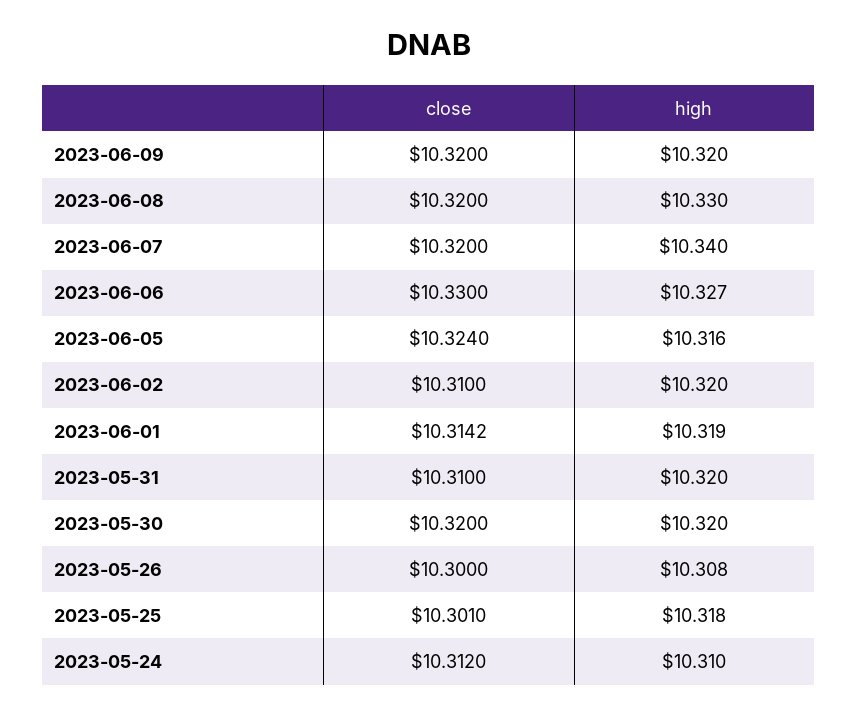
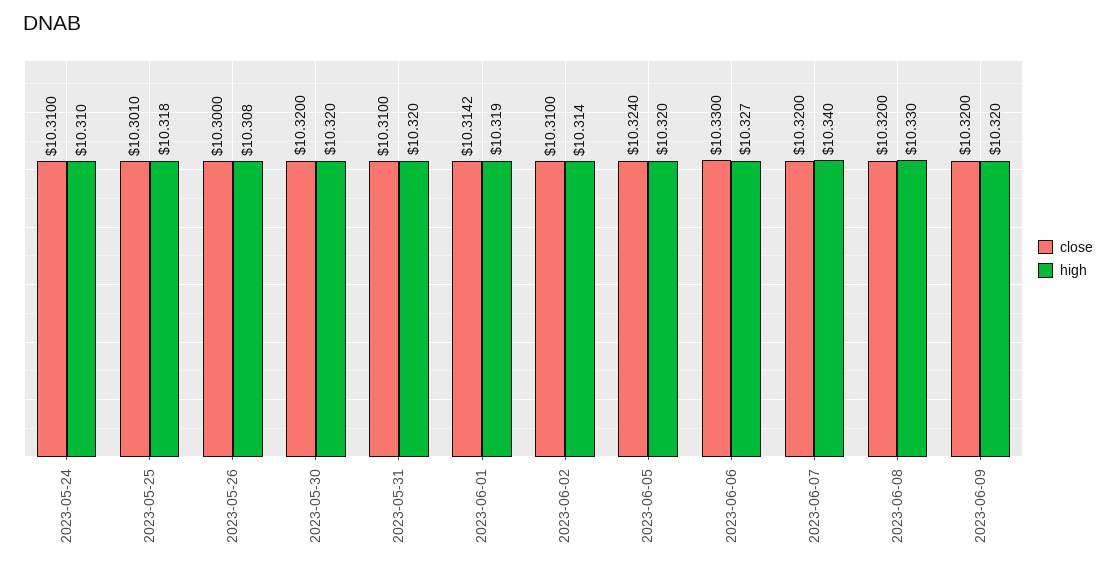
high, 2023-06-05: 10.316 -> 10.32
high, 2023-06-02: 10.32 -> 10.314
close, 2023-05-24: 10.312 -> 10.31

